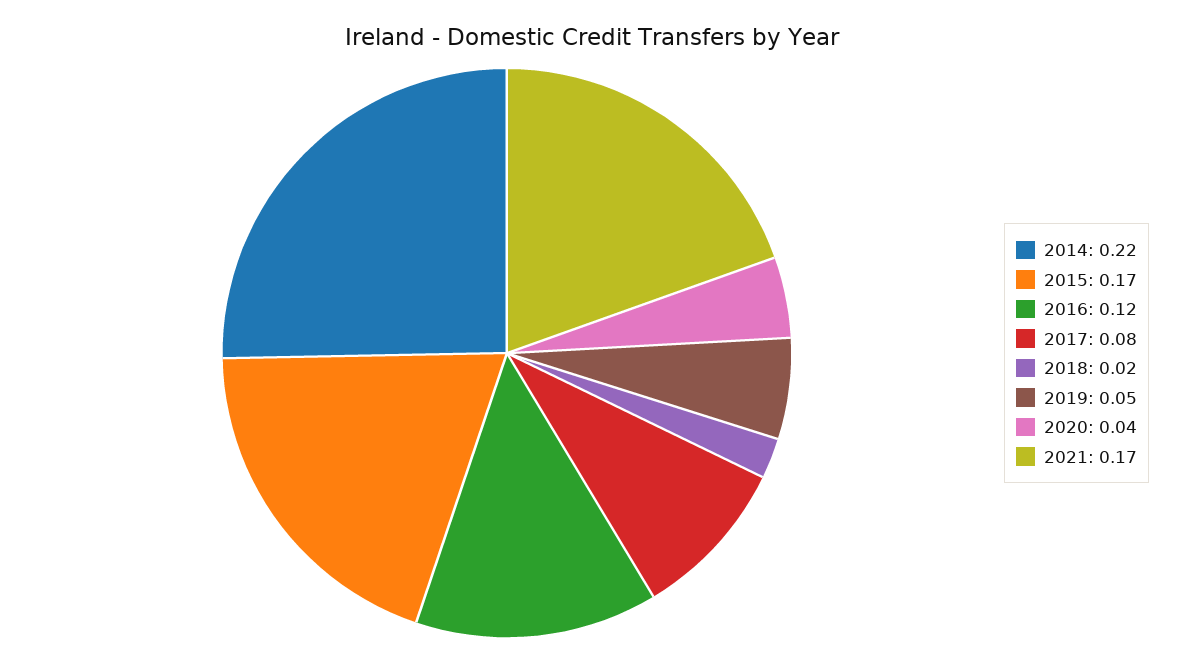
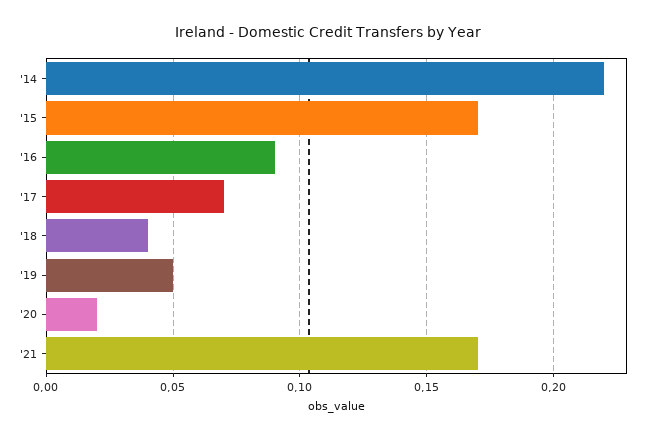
2016: 0.12 -> 0.09
2017: 0.08 -> 0.07
2018: 0.02 -> 0.04
2020: 0.04 -> 0.02

